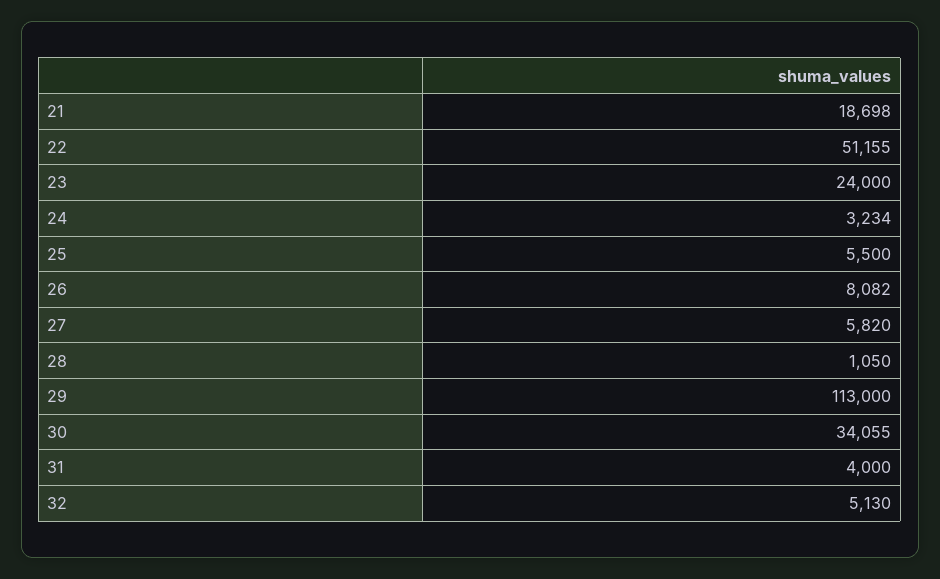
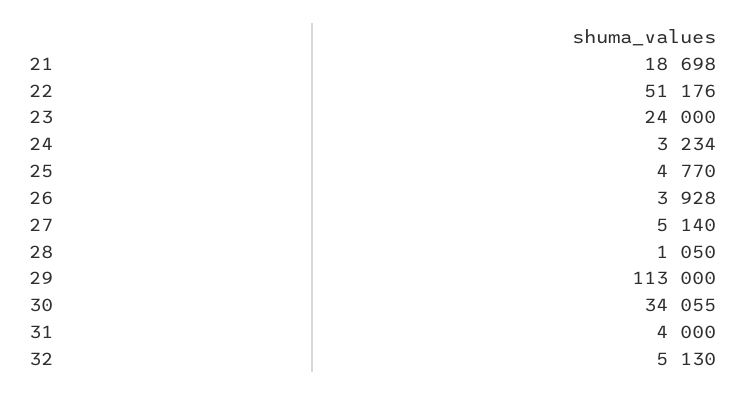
22: 51155 -> 51176
25: 5500 -> 4770
26: 8082 -> 3928
27: 5820 -> 5140

